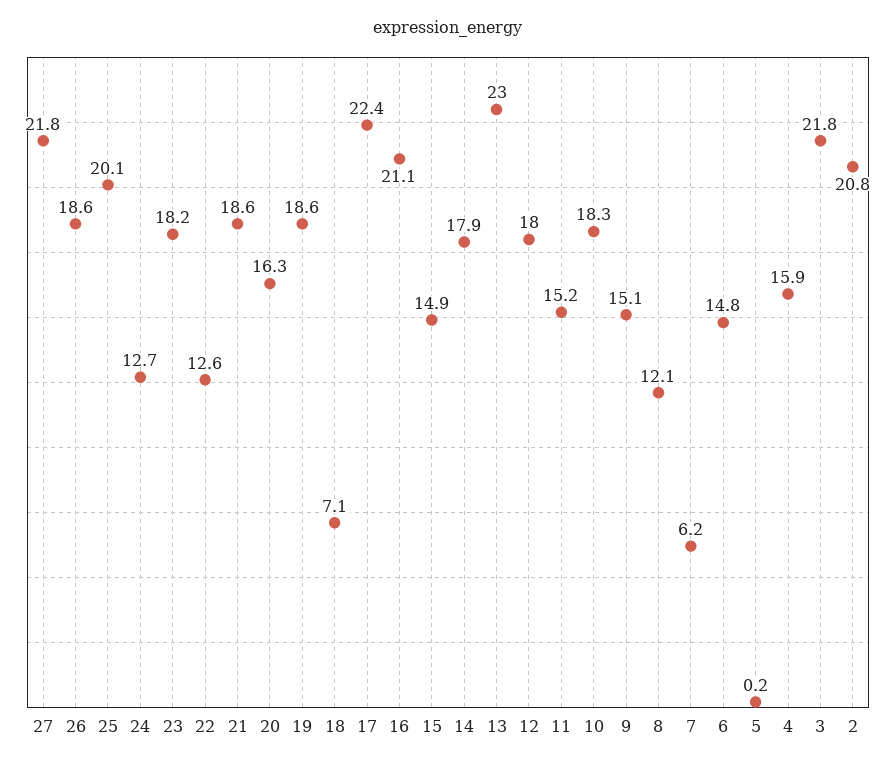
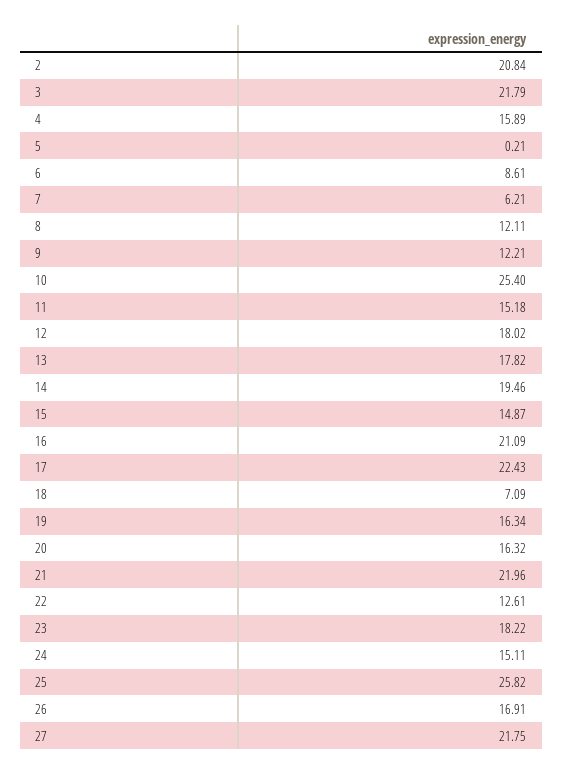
26: 18.6 -> 16.91
25: 20.1 -> 25.82
24: 12.7 -> 15.11
21: 18.6 -> 21.96
19: 18.6 -> 16.34
14: 17.9 -> 19.46
13: 23 -> 17.82
10: 18.3 -> 25.4
9: 15.1 -> 12.21
6: 14.8 -> 8.61

